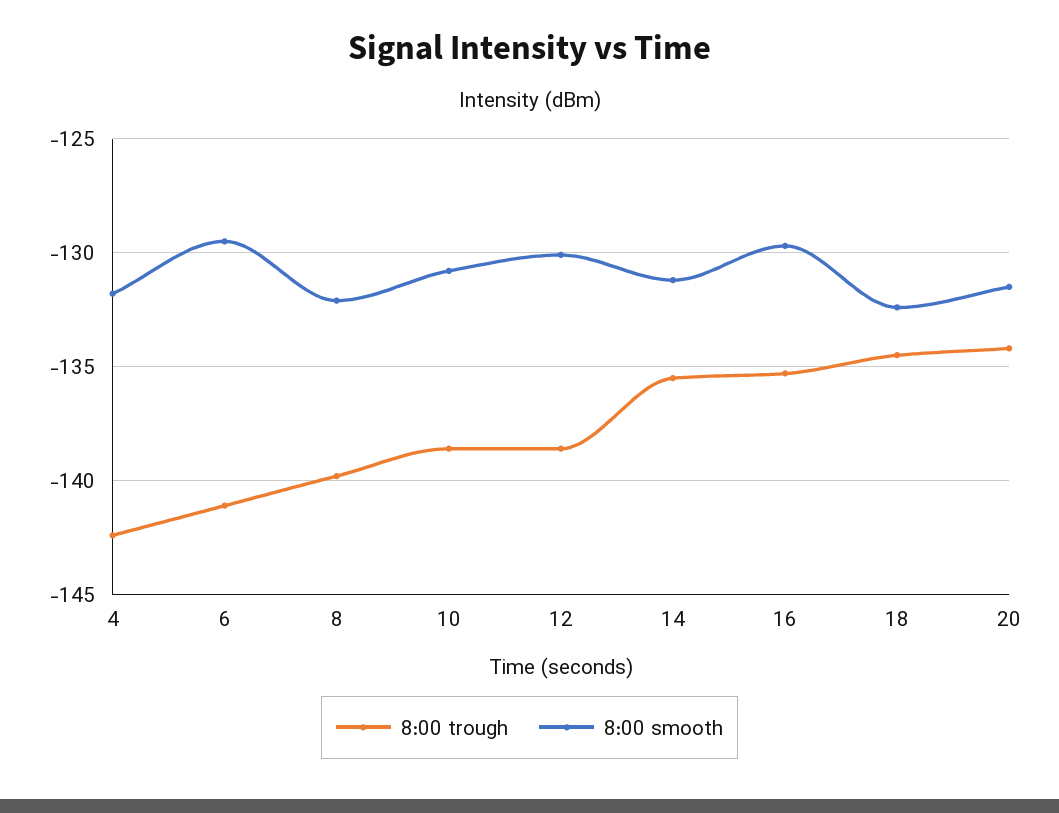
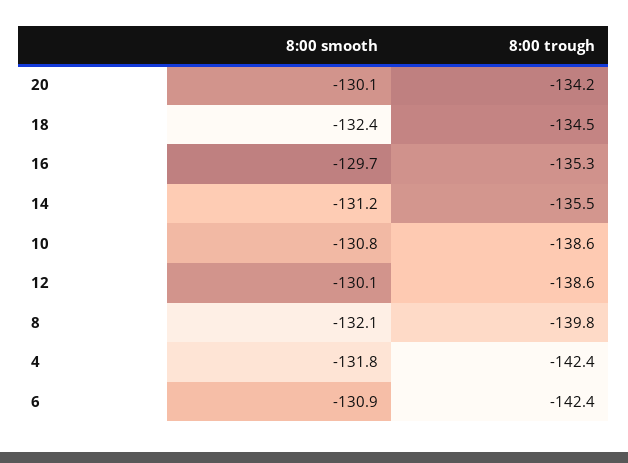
8:00 trough, 6: -141 -> -142.4
8:00 smooth, 6: -129.5 -> -130.9
8:00 smooth, 20: -131.5 -> -130.1

